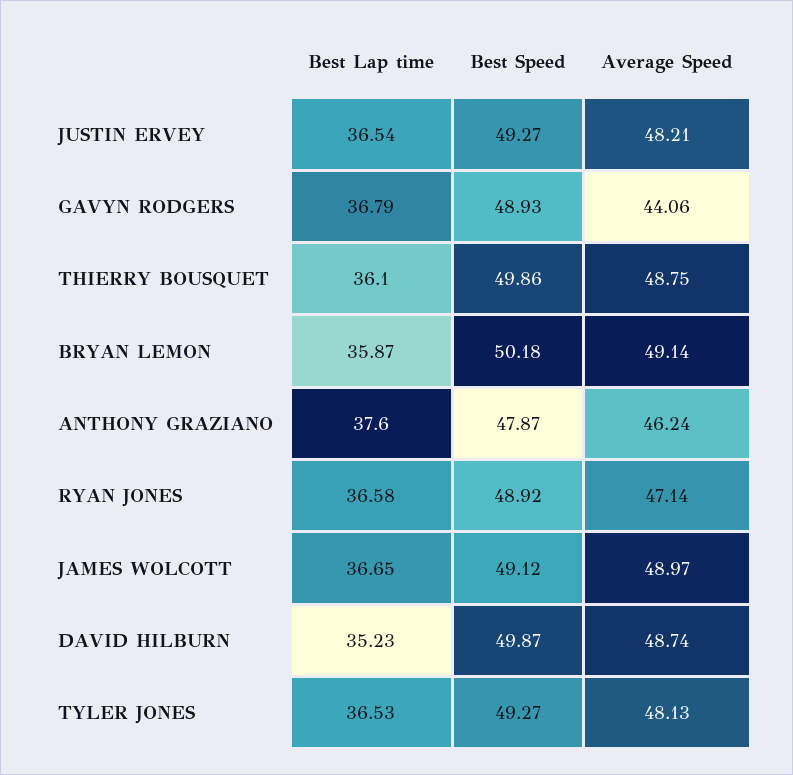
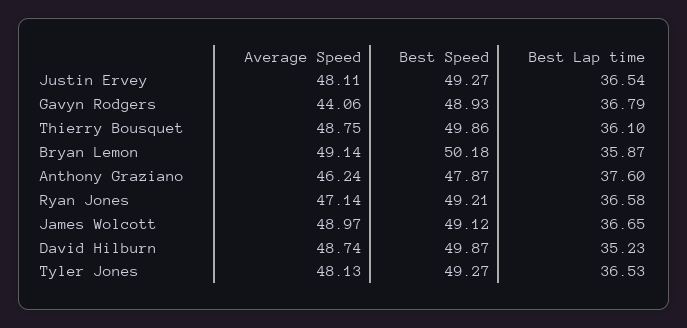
Average Speed, JUSTIN ERVEY: 48.21 -> 48.11
Best Speed, RYAN JONES: 48.92 -> 49.21

